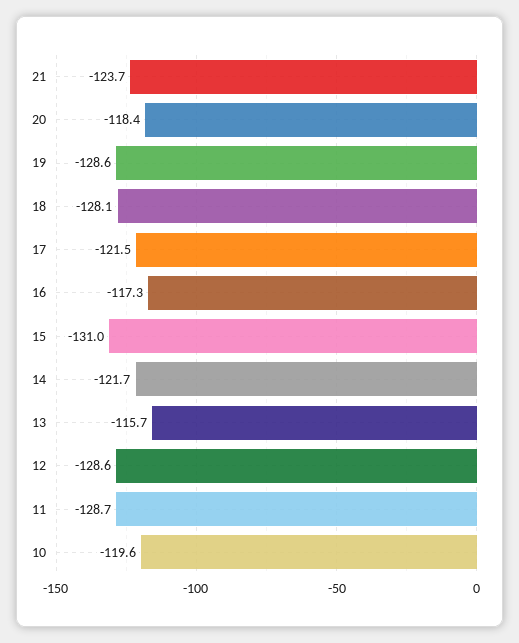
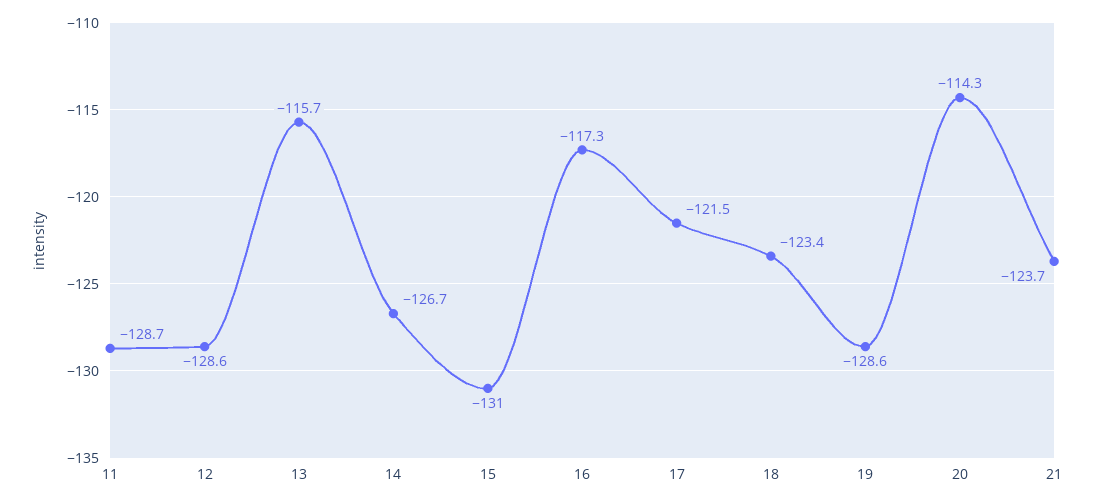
20: -118.4 -> -114.3
18: -128.1 -> -123.4
14: -121.7 -> -126.7
10: -119.6 -> none

